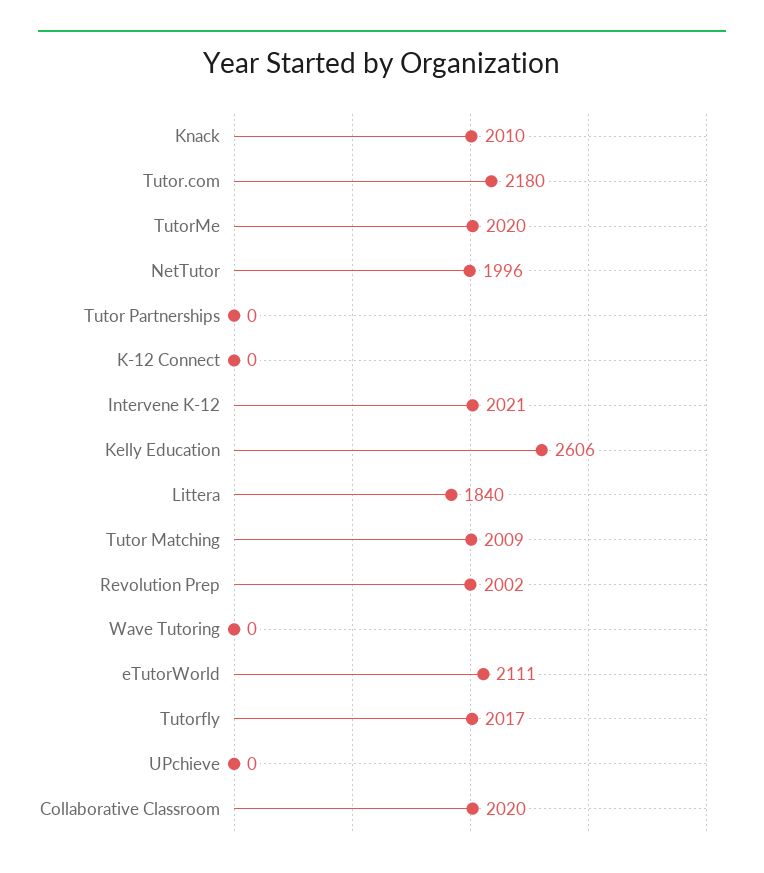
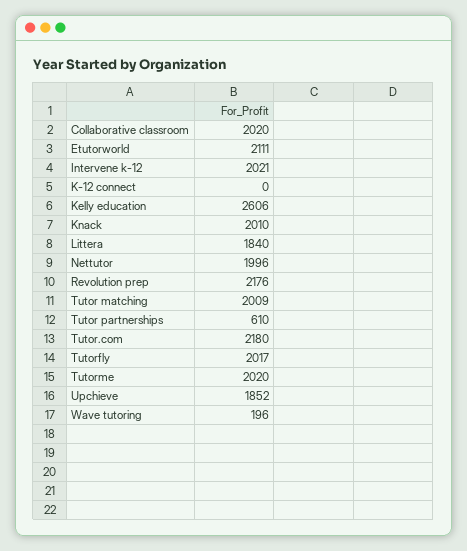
Tutor Partnerships: 0 -> 610
Revolution Prep: 2002 -> 2176
Wave Tutoring: 0 -> 196
UPchieve: 0 -> 1852

